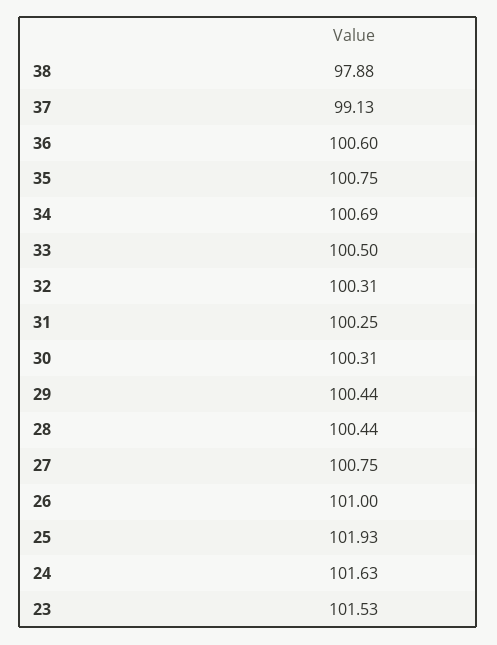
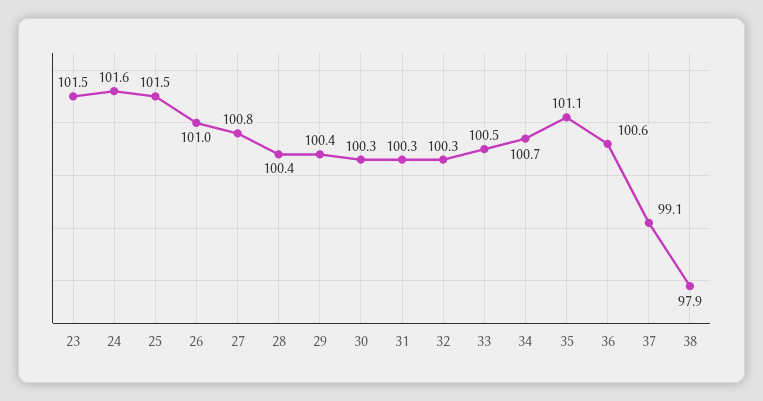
35: 100.75 -> 101.1
25: 101.93 -> 101.5

